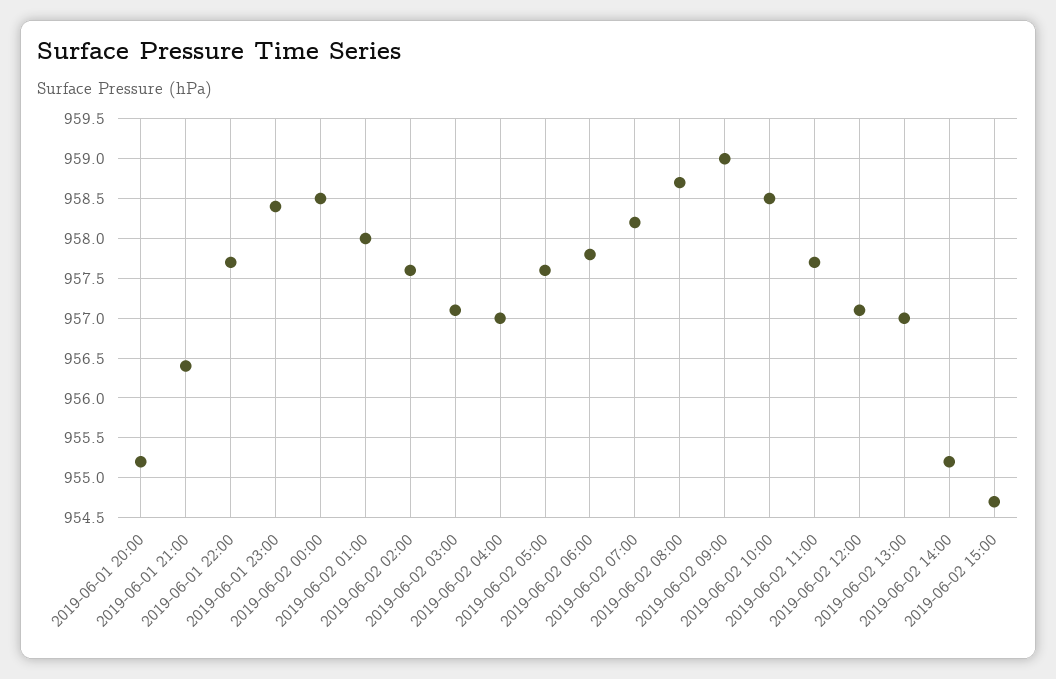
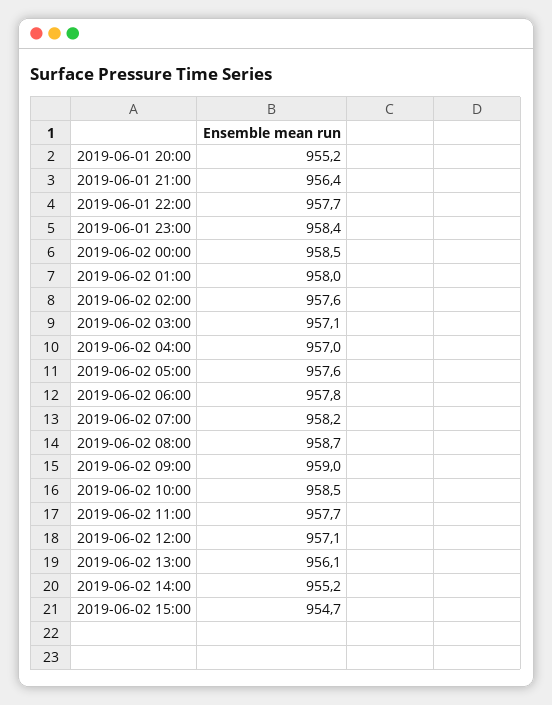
2019-06-02 13:00: 957 -> 956.1

